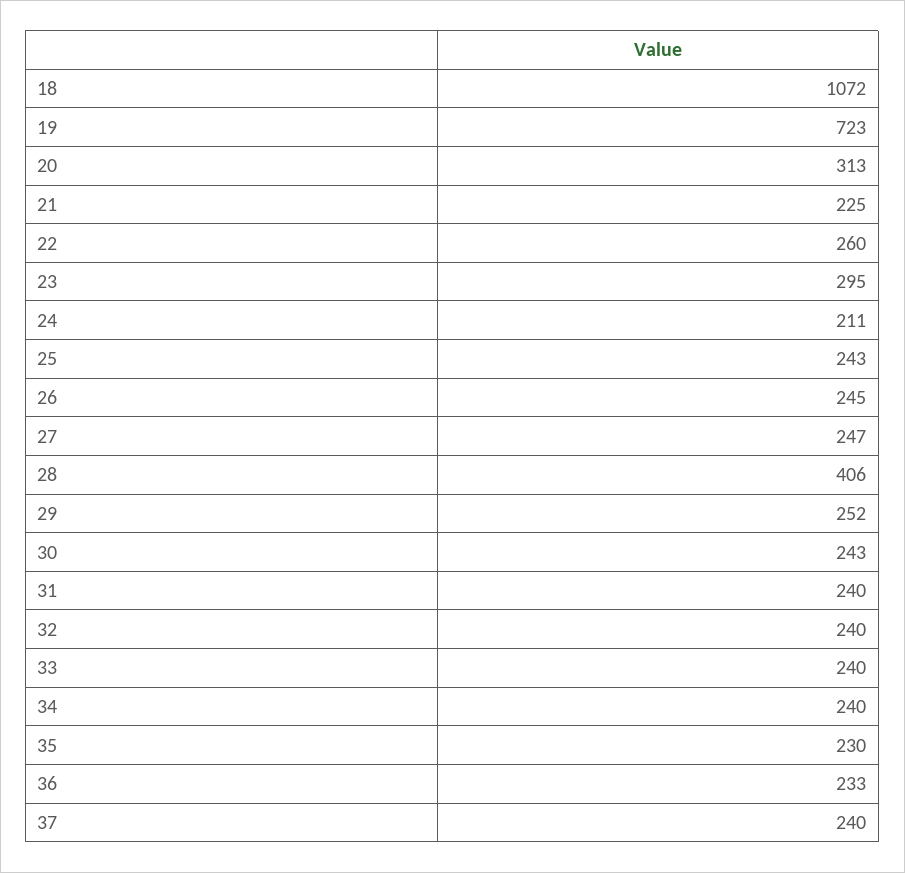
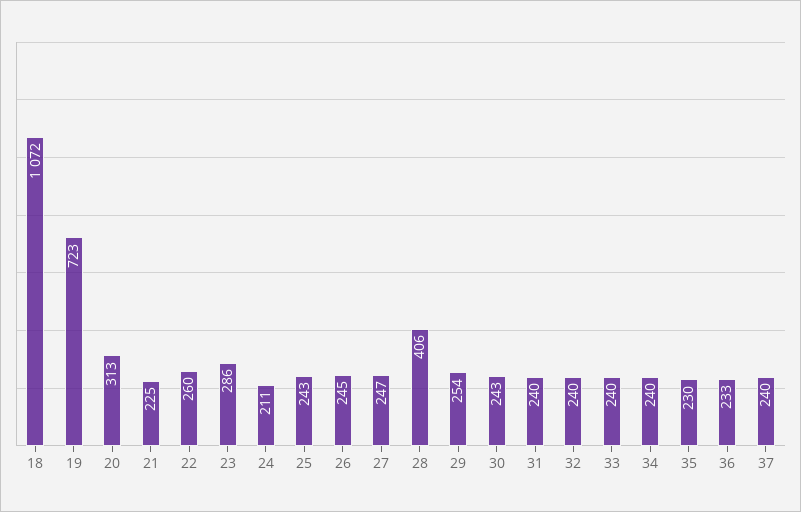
23: 295 -> 286
29: 252 -> 254

